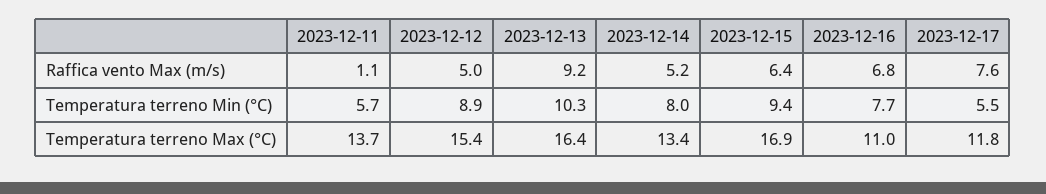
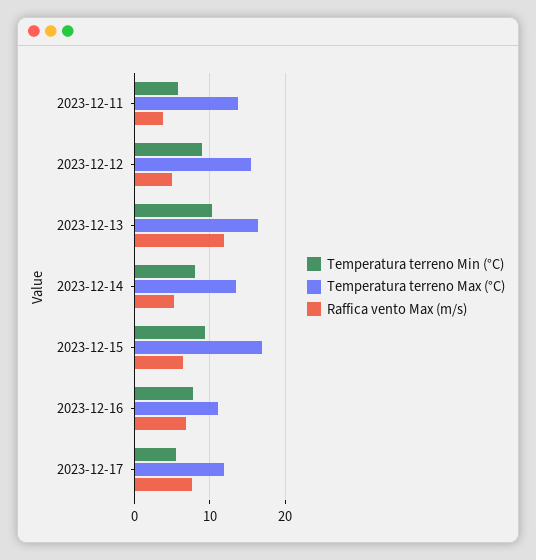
Raffica vento Max (m/s), 2023-12-11: 1.1 -> 4
Raffica vento Max (m/s), 2023-12-13: 9.2 -> 12

